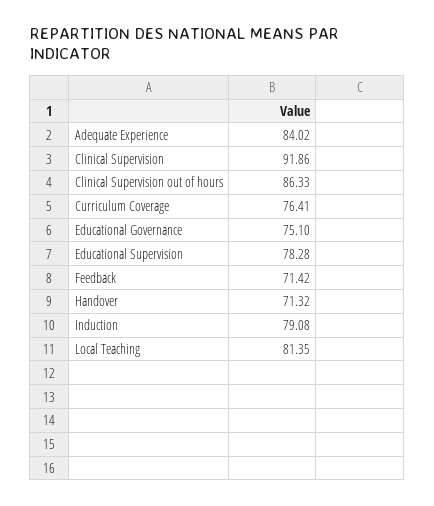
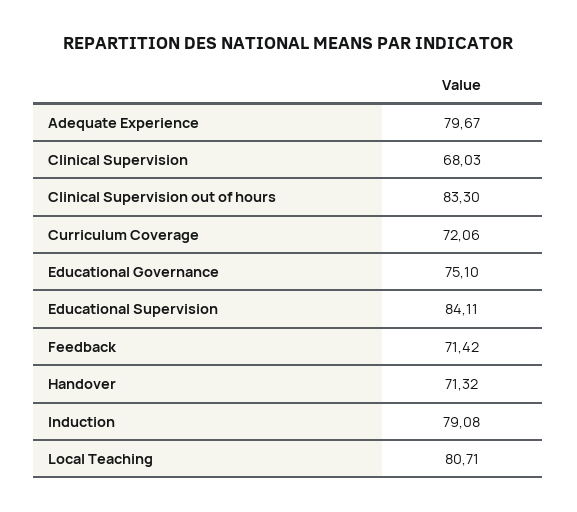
Adequate Experience: 84.02 -> 79.67
Clinical Supervision: 91.86 -> 68.03
Clinical Supervision out of hours: 86.33 -> 83.3
Curriculum Coverage: 76.41 -> 72.06
Educational Supervision: 78.28 -> 84.11
Local Teaching: 81.35 -> 80.71

